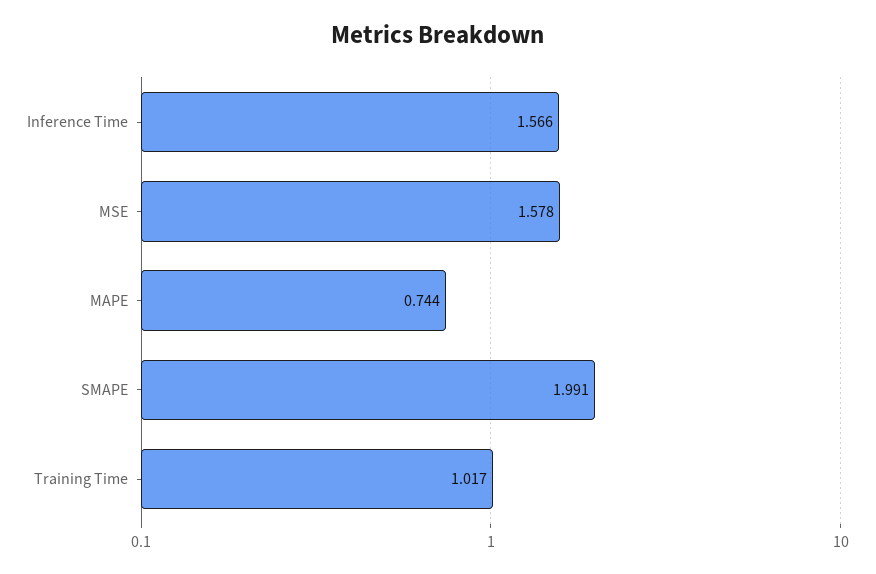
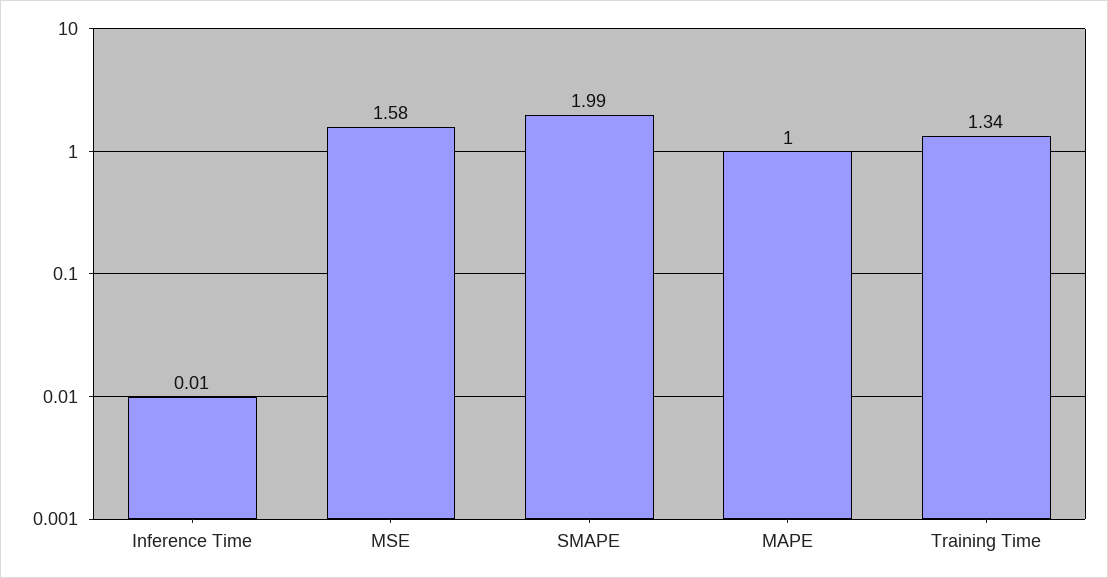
Inference Time: 1.566 -> 0.01
MAPE: 0.744 -> 1
Training Time: 1.017 -> 1.34

